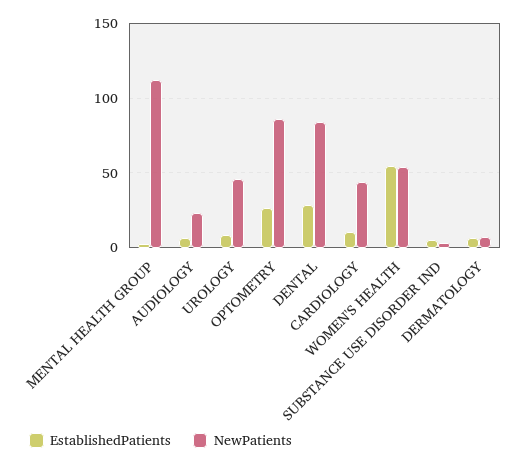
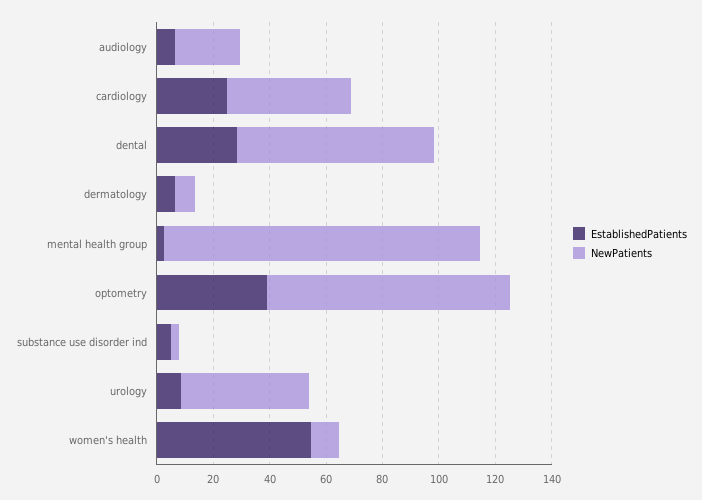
EstablishedPatients, OPTOMETRY: 25 -> 40
NewPatients, DENTAL: 85 -> 70
EstablishedPatients, CARDIOLOGY: 10 -> 25
NewPatients, WOMEN'S HEALTH: 55 -> 10

